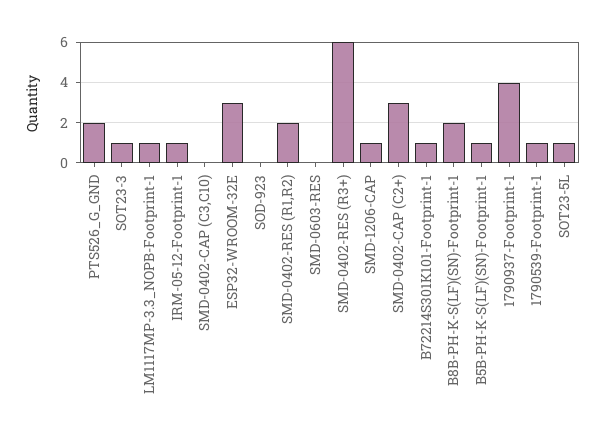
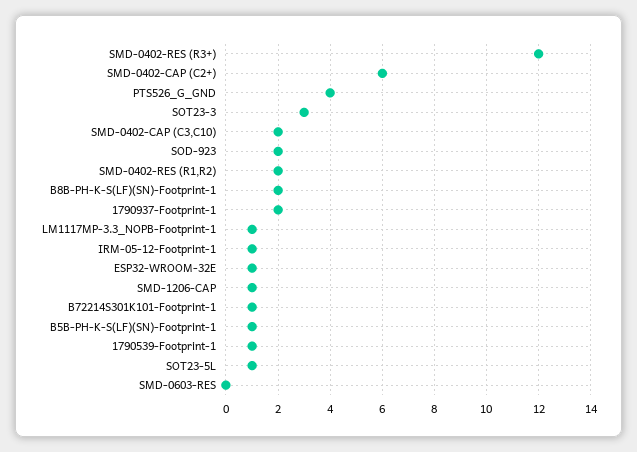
PTS526_G_GND: 2 -> 4
SOT23-3: 1 -> 3
SMD-0402-CAP (C3,C10): 0 -> 2
ESP32-WROOM-32E: 3 -> 1
SOD-923: 0 -> 2
SMD-0402-RES (R3+): 6 -> 12
SMD-0402-CAP (C2+): 3 -> 6
1790937-Footprint-1: 4 -> 2

